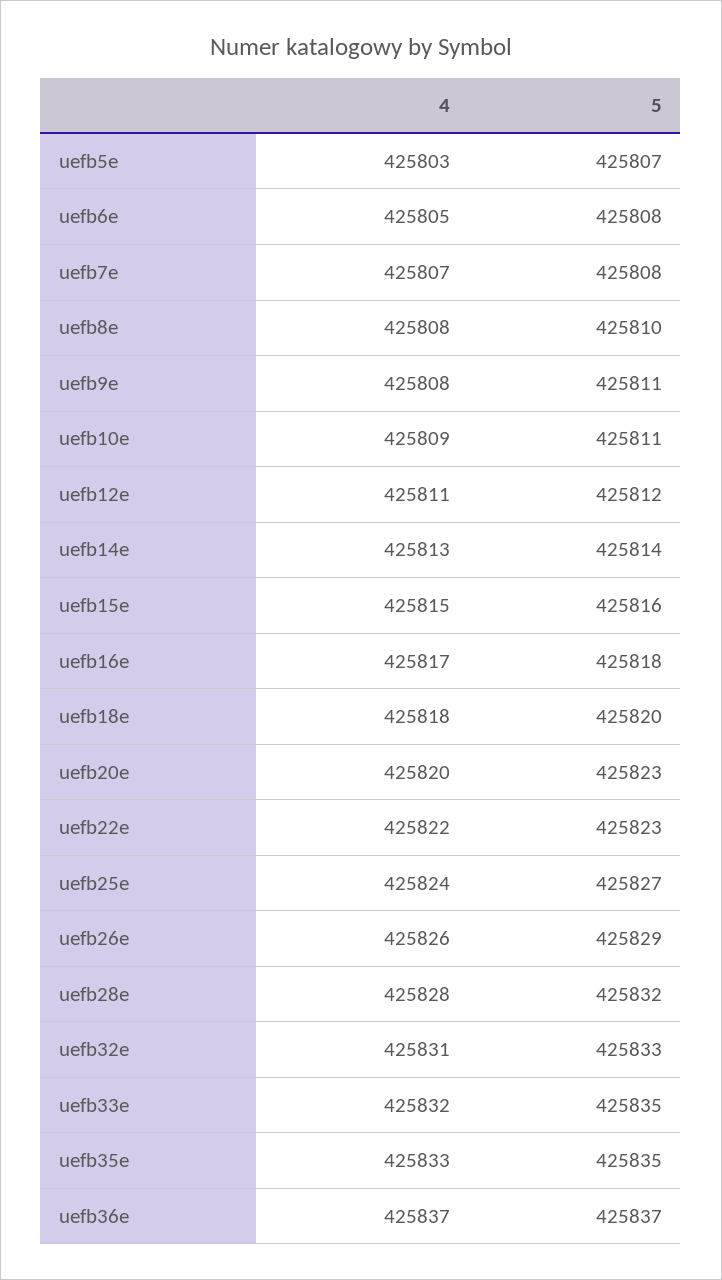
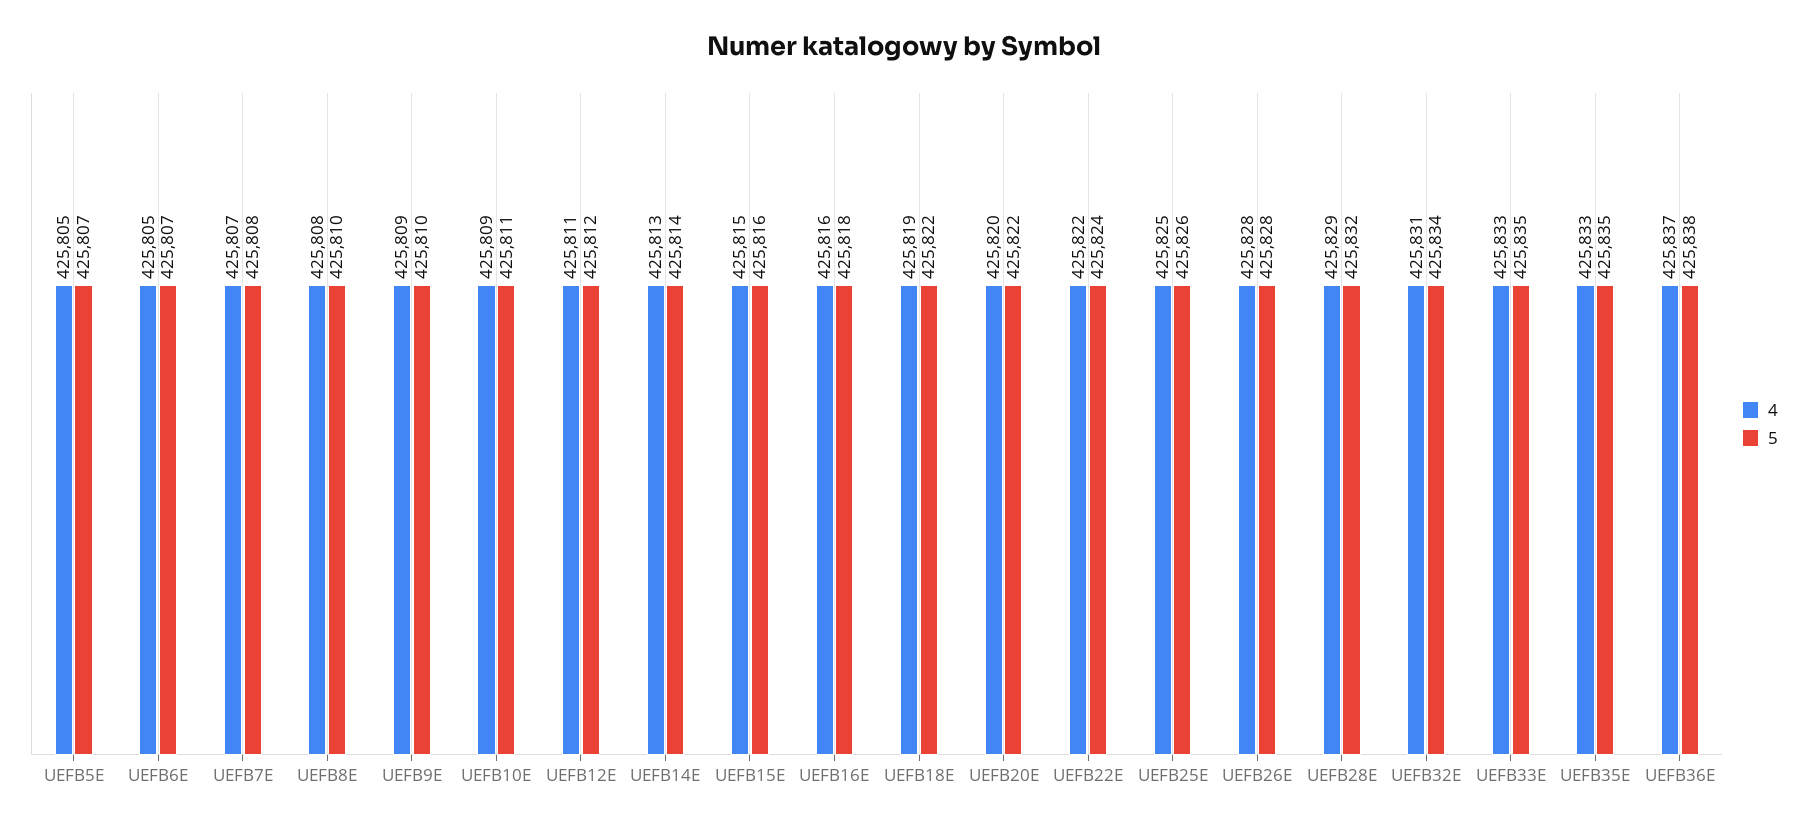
4, uefb5e: 425803 -> 425805
5, uefb6e: 425808 -> 425807
4, uefb9e: 425808 -> 425809
5, uefb9e: 425811 -> 425810
4, uefb16e: 425817 -> 425816
4, uefb18e: 425818 -> 425819
5, uefb18e: 425820 -> 425822
5, uefb20e: 425823 -> 425822
5, uefb22e: 425823 -> 425824
4, uefb25e: 425824 -> 425825
5, uefb25e: 425827 -> 425826
4, uefb26e: 425826 -> 425828
5, uefb26e: 425829 -> 425828
4, uefb28e: 425828 -> 425829
5, uefb32e: 425833 -> 425834
4, uefb33e: 425832 -> 425833
5, uefb36e: 425837 -> 425838

